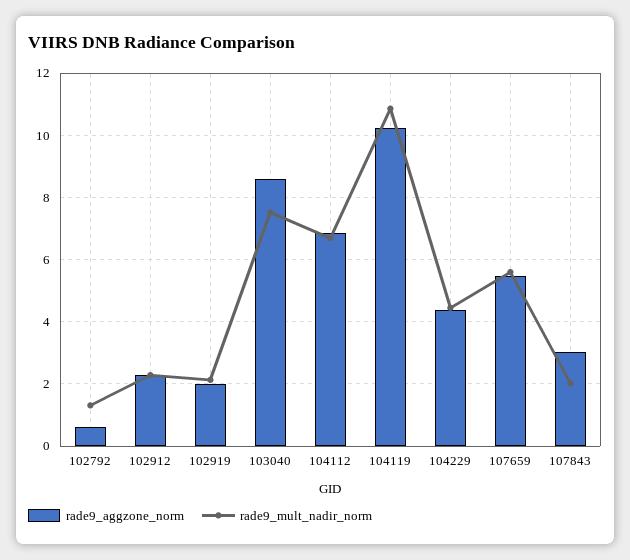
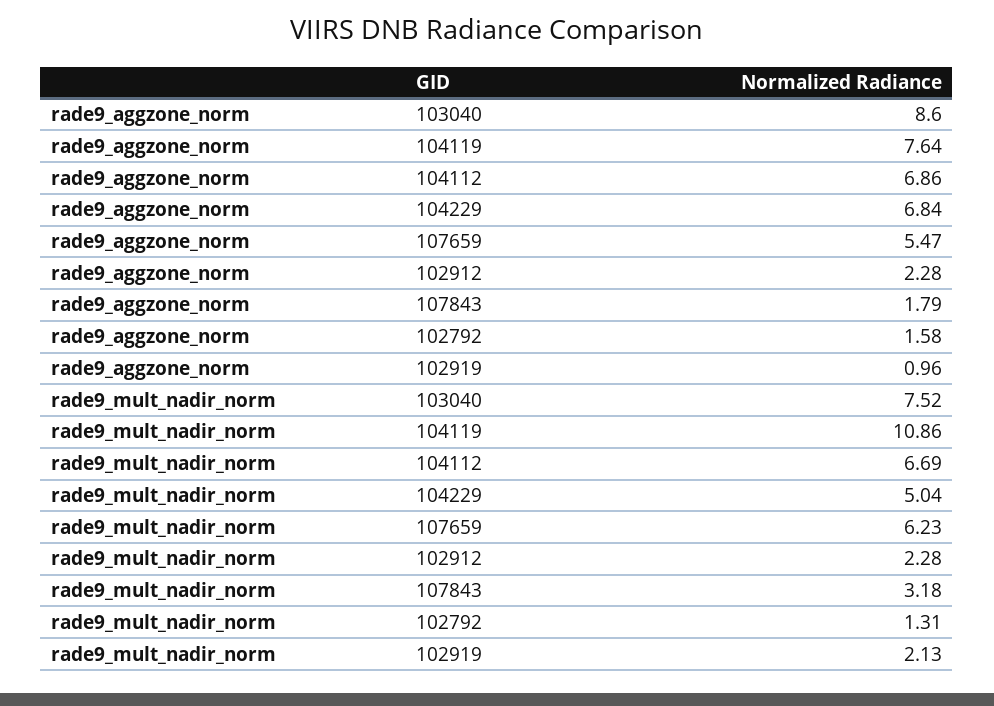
rade9_aggzone_norm, 102792: 0.6 -> 1.58
rade9_aggzone_norm, 102919: 2 -> 0.96
rade9_aggzone_norm, 104119: 10.2 -> 7.64
rade9_aggzone_norm, 104229: 4.4 -> 6.84
rade9_mult_nadir_norm, 104229: 4.4 -> 5.04
rade9_mult_nadir_norm, 107659: 5.6 -> 6.23
rade9_aggzone_norm, 107843: 3 -> 1.79
rade9_mult_nadir_norm, 107843: 2 -> 3.18

